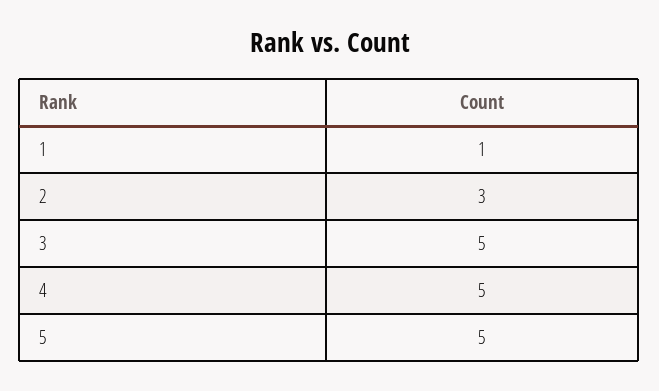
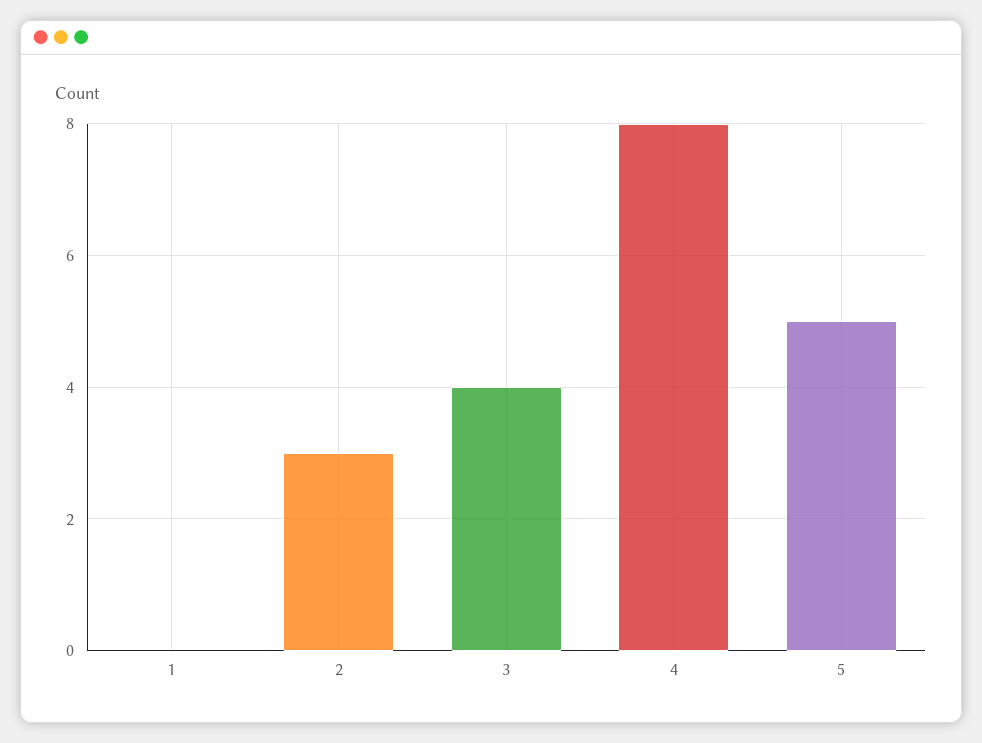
1: 1 -> 0
3: 5 -> 4
4: 5 -> 8

